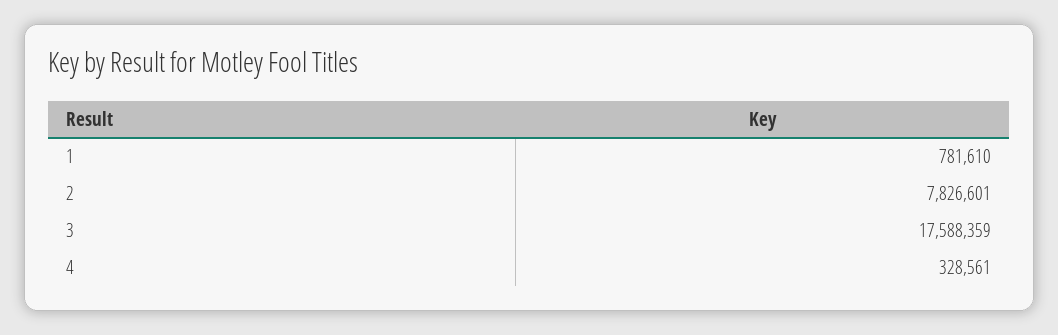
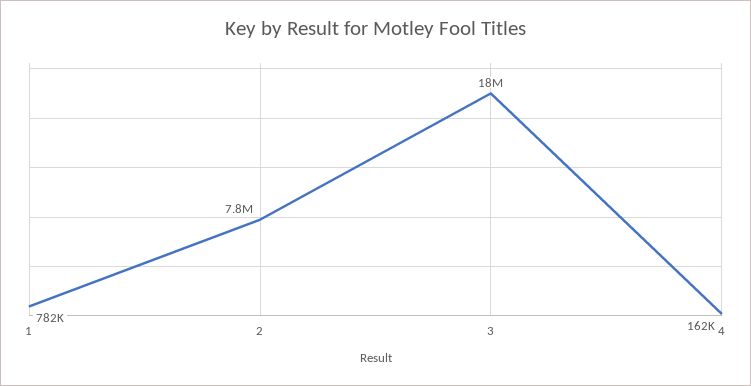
4: 328561 -> 162000

